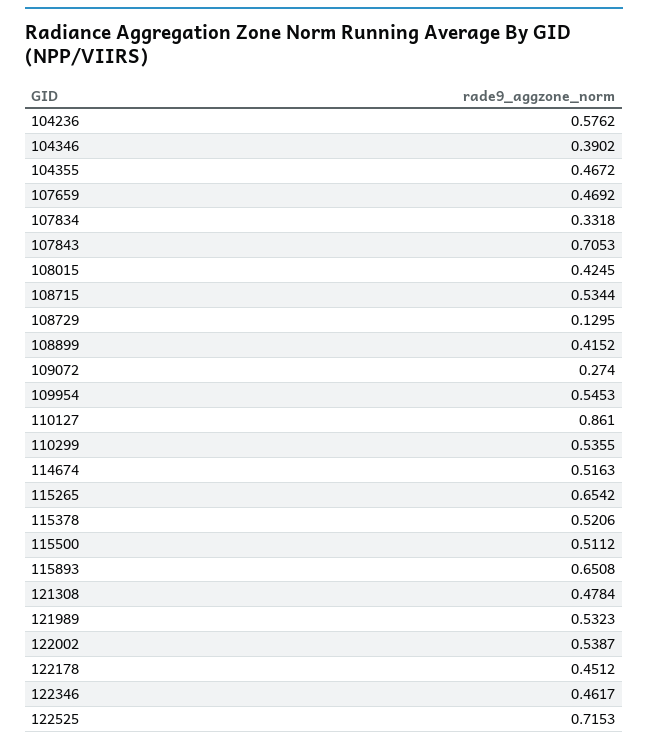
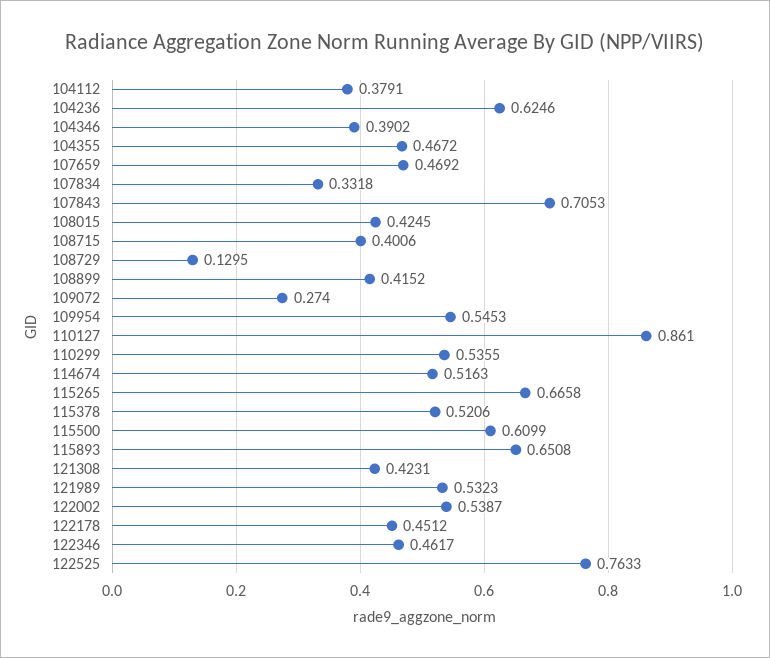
104236: 0.5762 -> 0.6246
108715: 0.5344 -> 0.4006
115265: 0.6542 -> 0.6658
115500: 0.5112 -> 0.6099
121308: 0.4784 -> 0.4231
122525: 0.7153 -> 0.7633
104112: none -> 0.3791

